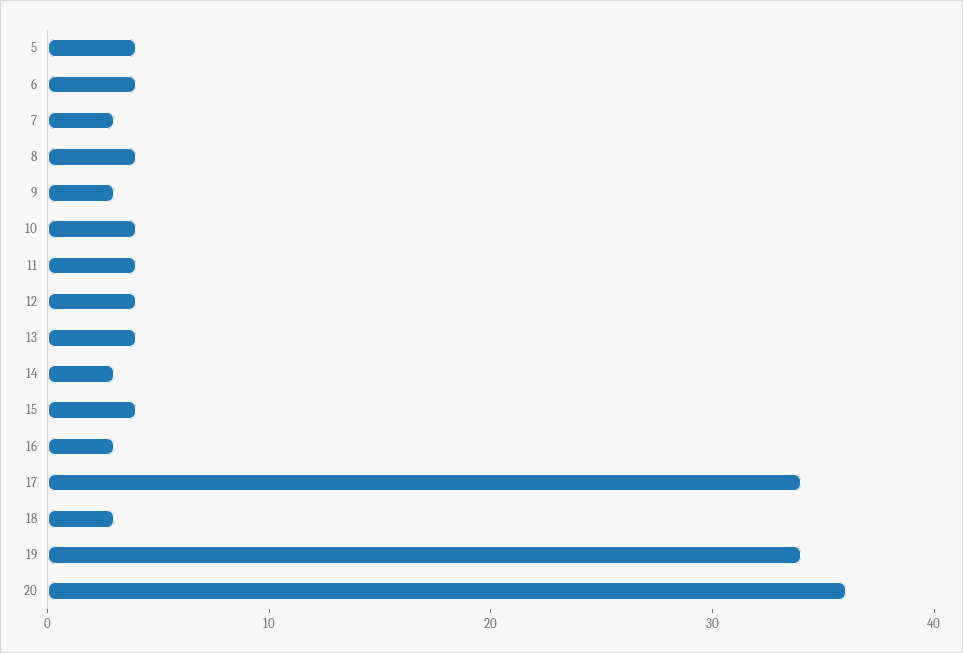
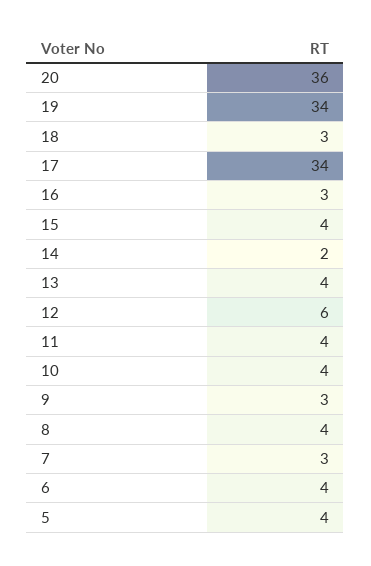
12: 4 -> 6
14: 3 -> 2

